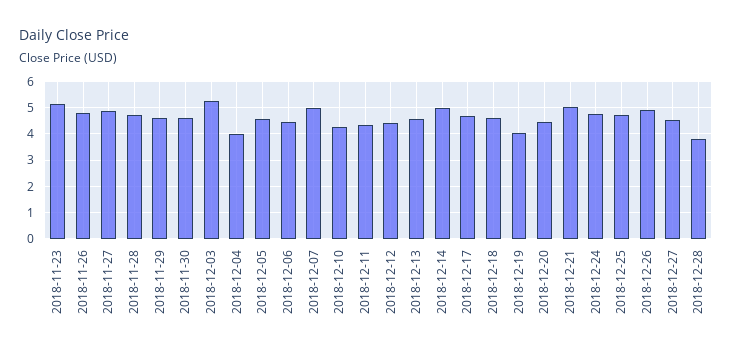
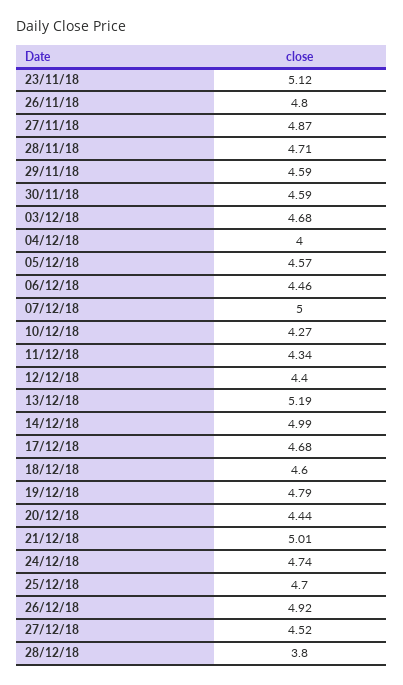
2018-12-03: 5.25 -> 4.68
2018-12-13: 4.5 -> 5.19
2018-12-19: 4 -> 4.79

